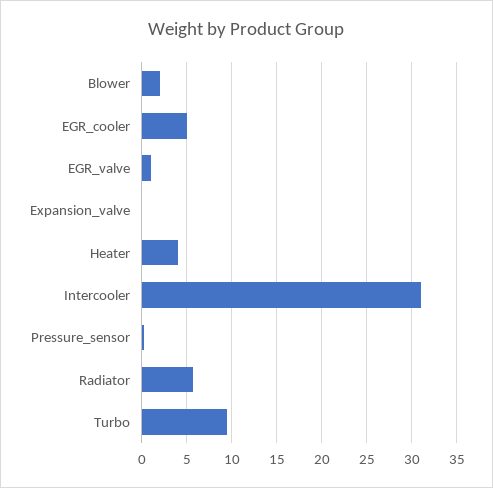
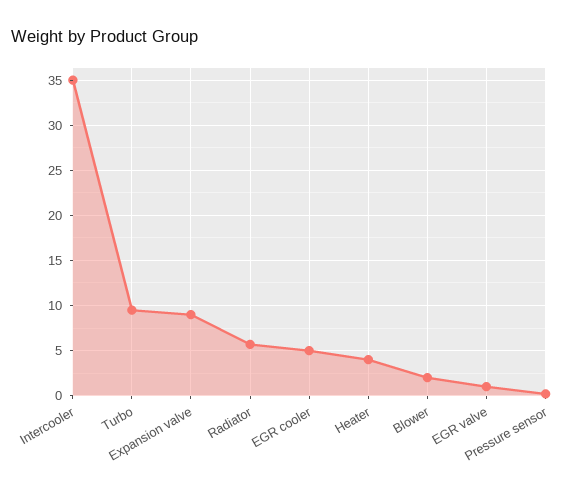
Expansion_valve: 0 -> 9
Intercooler: 31 -> 35

